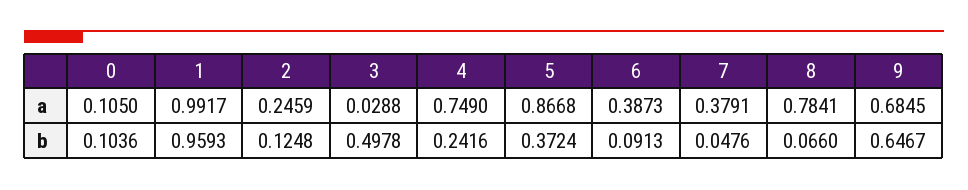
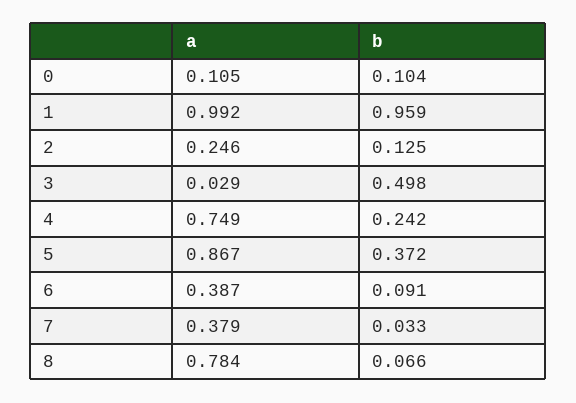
9, a: 0.6845 -> none
7, b: 0.0476 -> 0.033
9, b: 0.6467 -> none

